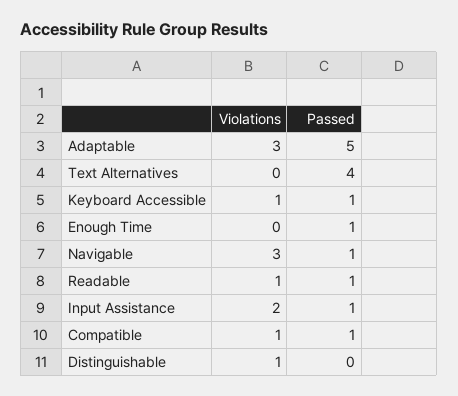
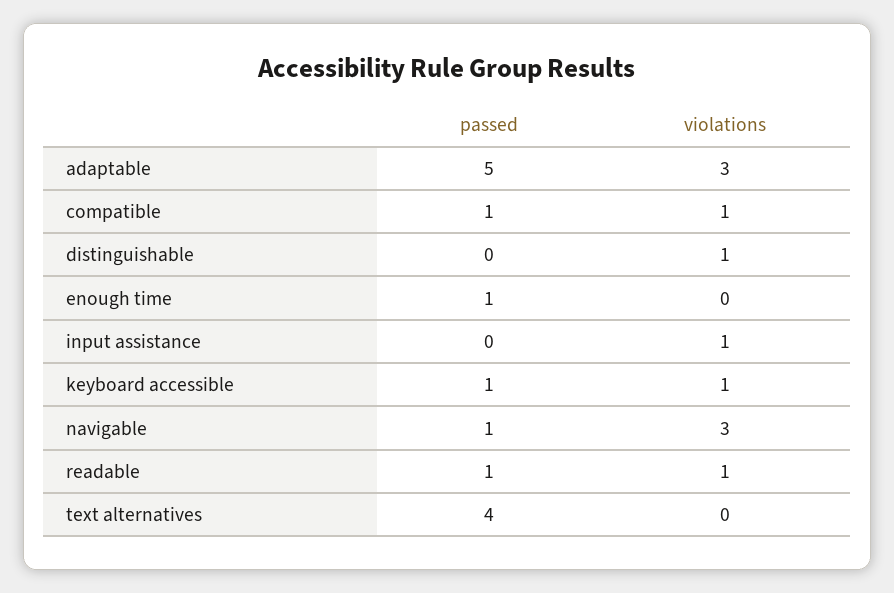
Violations, Input Assistance: 2 -> 1
Passed, Input Assistance: 1 -> 0

